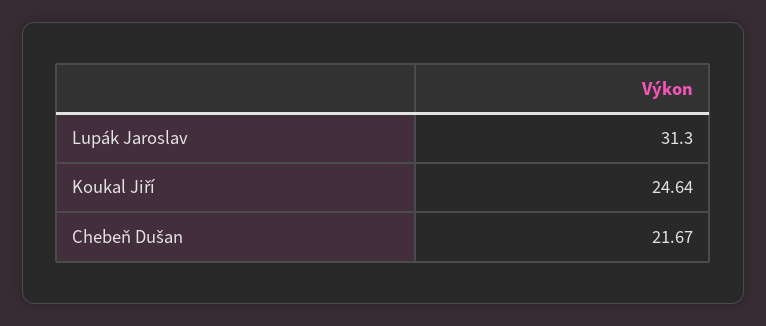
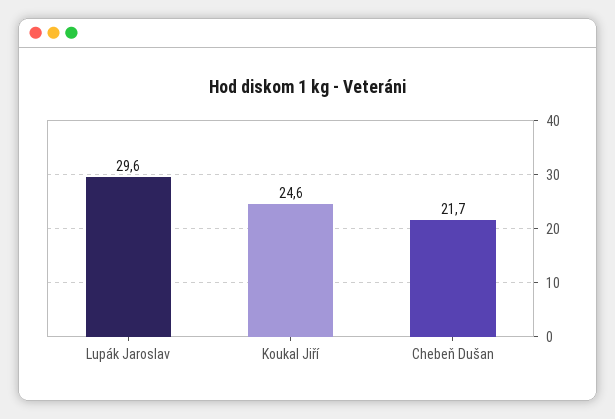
Lupák Jaroslav: 31.3 -> 29.6

